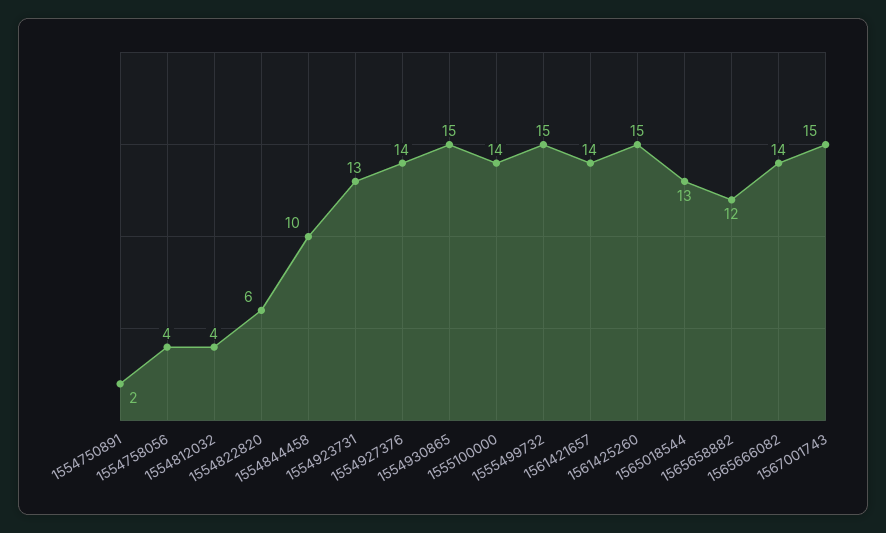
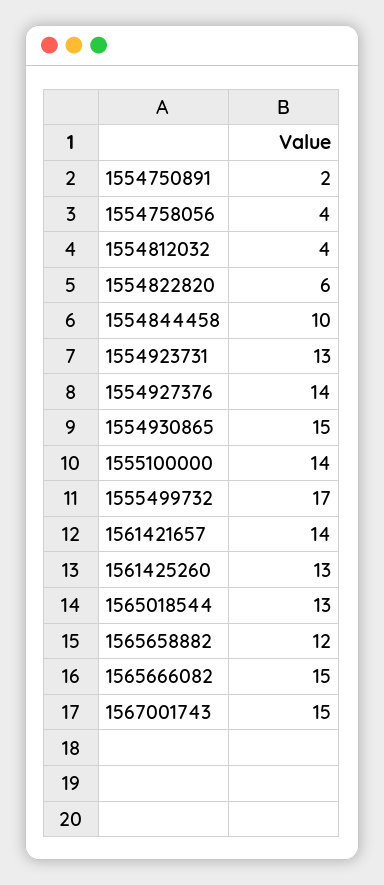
1555499732: 15 -> 17
1561425260: 15 -> 13
1565666082: 14 -> 15

